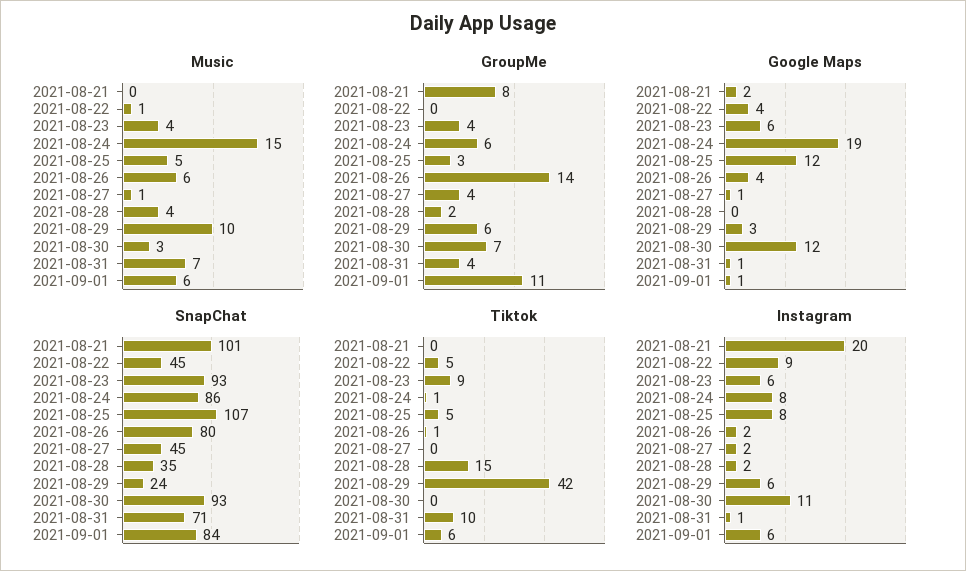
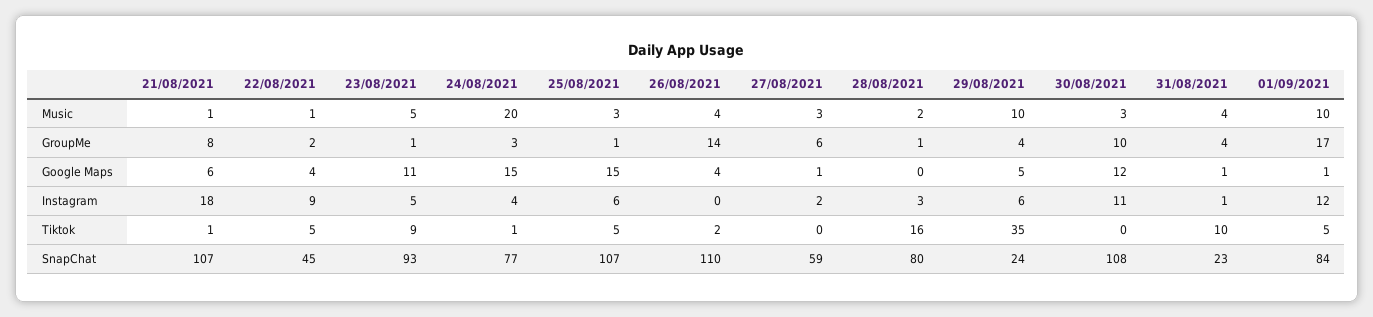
Music, 2021-08-21: 0 -> 1
Music, 2021-08-23: 4 -> 5
Music, 2021-08-24: 15 -> 20
Music, 2021-08-25: 5 -> 3
Music, 2021-08-26: 6 -> 4
Music, 2021-08-27: 1 -> 3
Music, 2021-08-28: 4 -> 2
Music, 2021-08-31: 7 -> 4
Music, 2021-09-01: 6 -> 10
GroupMe, 2021-08-22: 0 -> 2
GroupMe, 2021-08-23: 4 -> 1
GroupMe, 2021-08-24: 6 -> 3
GroupMe, 2021-08-25: 3 -> 1
GroupMe, 2021-08-27: 4 -> 6
GroupMe, 2021-08-28: 2 -> 1
GroupMe, 2021-08-29: 6 -> 4
GroupMe, 2021-08-30: 7 -> 10
GroupMe, 2021-09-01: 11 -> 17
Google Maps, 2021-08-21: 2 -> 6
Google Maps, 2021-08-23: 6 -> 11
Google Maps, 2021-08-24: 19 -> 15
Google Maps, 2021-08-25: 12 -> 15
Google Maps, 2021-08-29: 3 -> 5
SnapChat, 2021-08-21: 101 -> 107
SnapChat, 2021-08-24: 86 -> 77
SnapChat, 2021-08-26: 80 -> 110
SnapChat, 2021-08-27: 45 -> 59
SnapChat, 2021-08-28: 35 -> 80
SnapChat, 2021-08-30: 93 -> 108
SnapChat, 2021-08-31: 71 -> 23
Tiktok, 2021-08-21: 0 -> 1
Tiktok, 2021-08-26: 1 -> 2
Tiktok, 2021-08-28: 15 -> 16
Tiktok, 2021-08-29: 42 -> 35
Tiktok, 2021-09-01: 6 -> 5
Instagram, 2021-08-21: 20 -> 18
Instagram, 2021-08-23: 6 -> 5
Instagram, 2021-08-24: 8 -> 4
Instagram, 2021-08-25: 8 -> 6
Instagram, 2021-08-26: 2 -> 0
Instagram, 2021-08-28: 2 -> 3
Instagram, 2021-09-01: 6 -> 12

